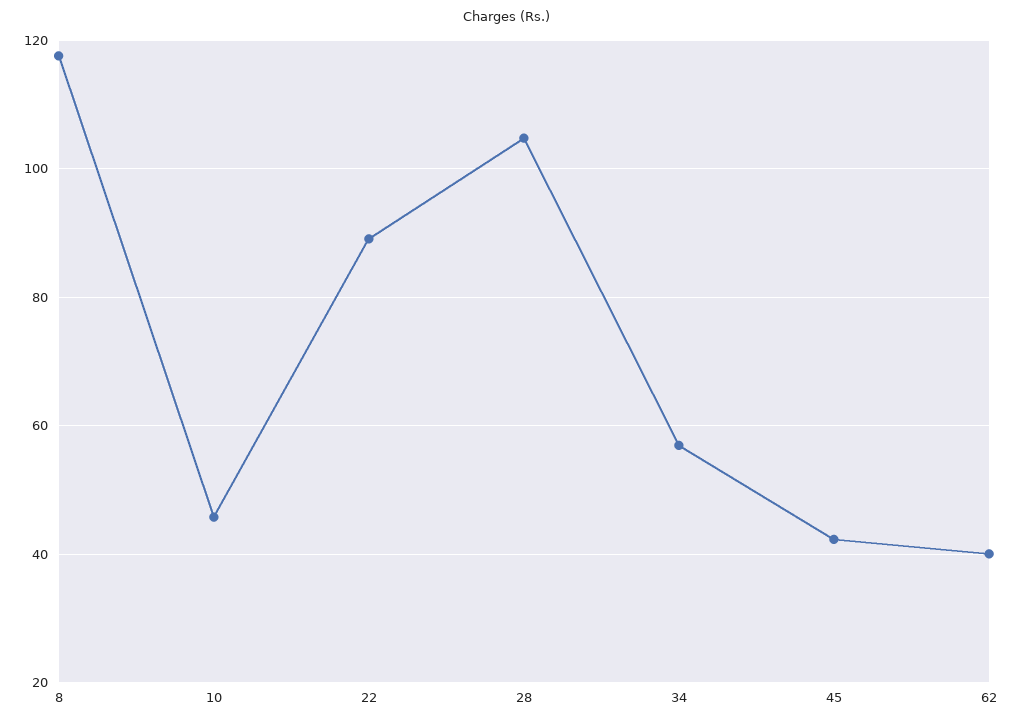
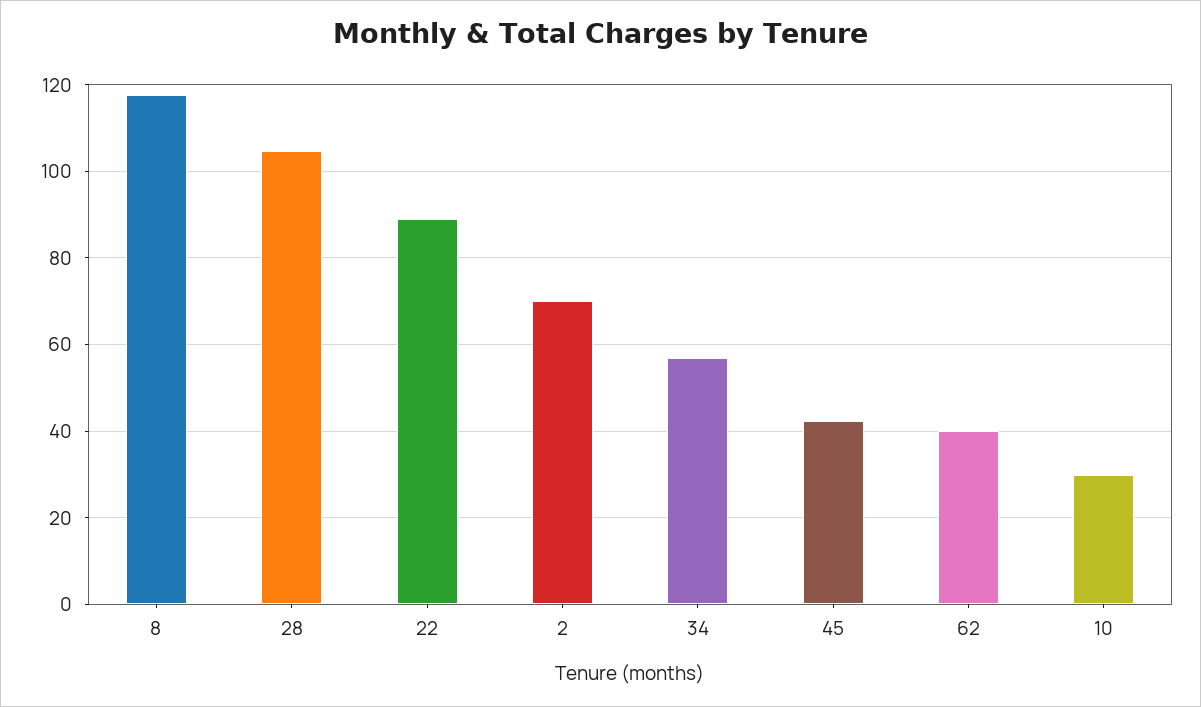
10: 46 -> 30
2: none -> 70

